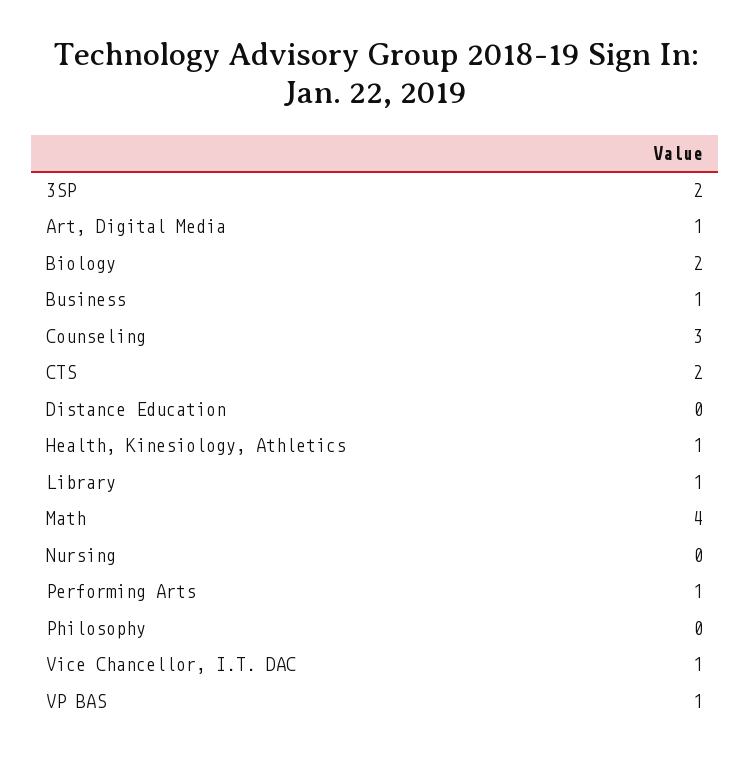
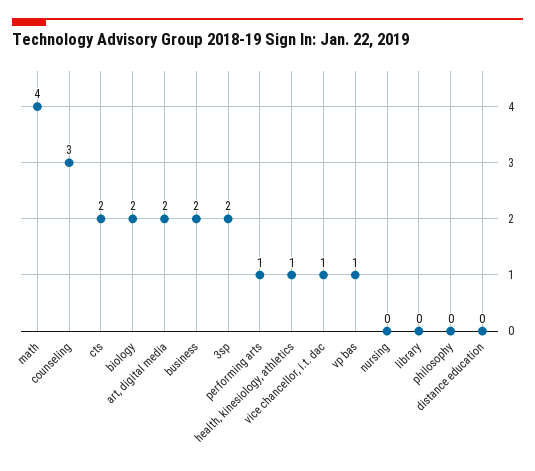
Art, Digital Media: 1 -> 2
Business: 1 -> 2
Library: 1 -> 0

